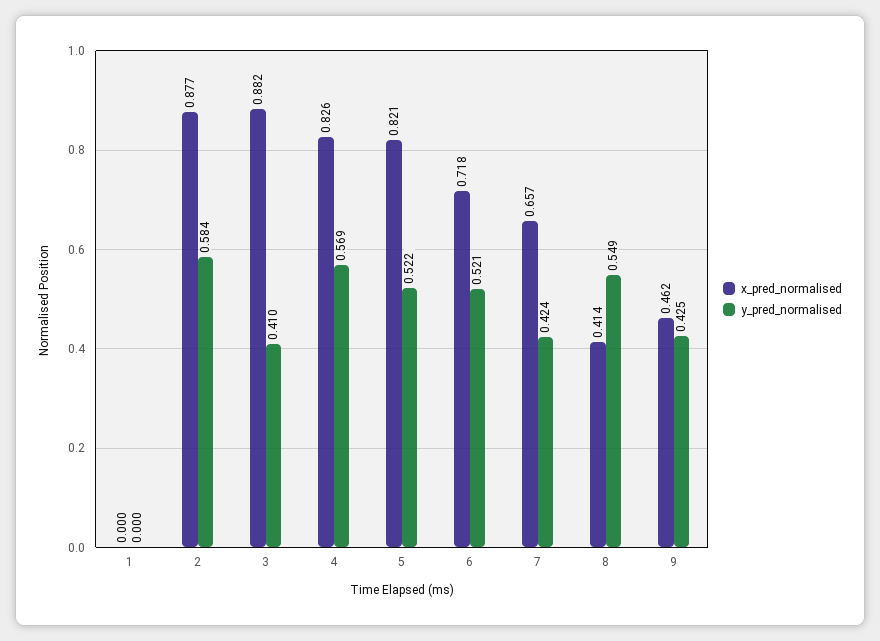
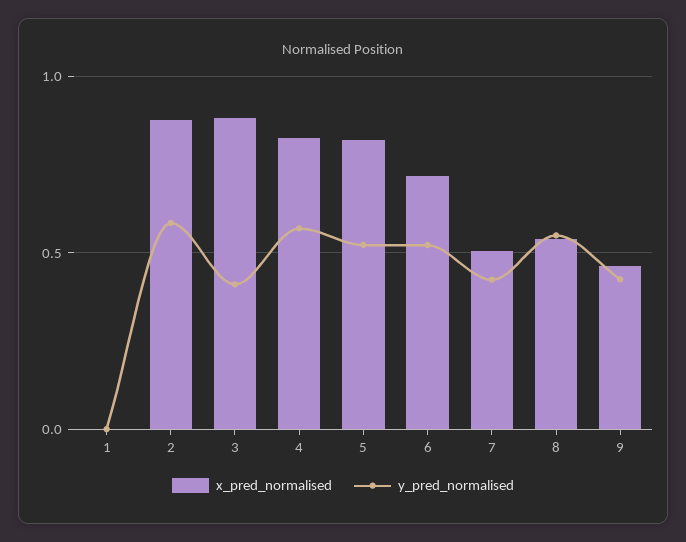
x_pred_normalised, 7: 0.657 -> 0.5
x_pred_normalised, 8: 0.414 -> 0.55

